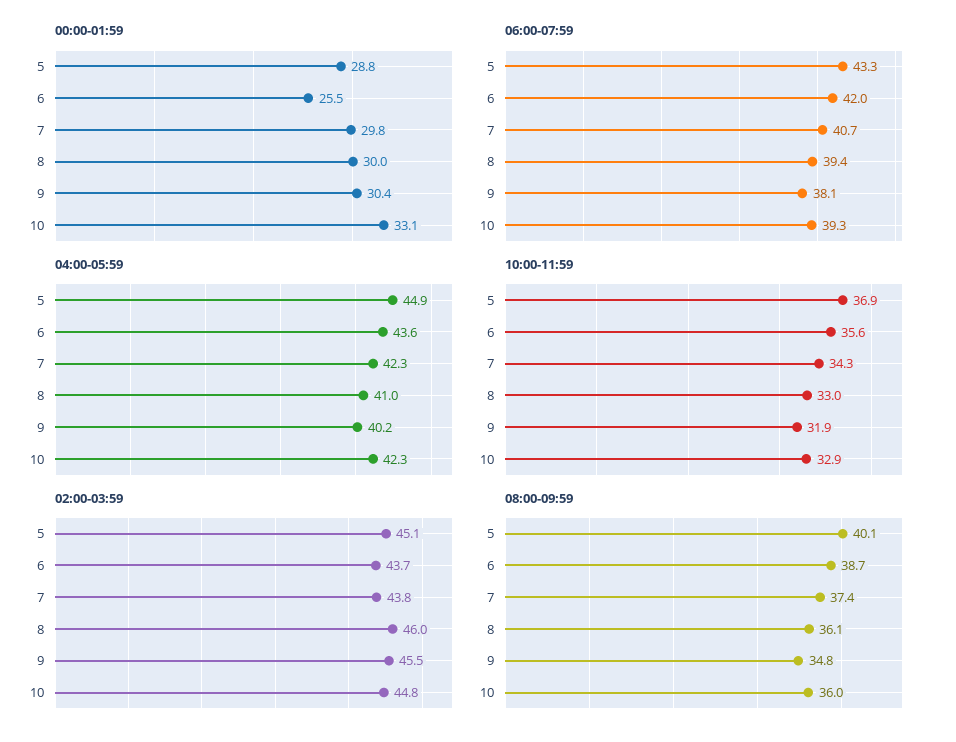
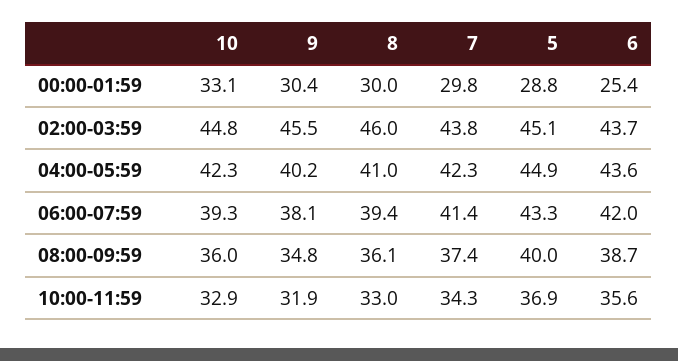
00:00-01:59, 6: 25.5 -> 25.4
06:00-07:59, 7: 40.7 -> 41.4
08:00-09:59, 5: 40.1 -> 40

